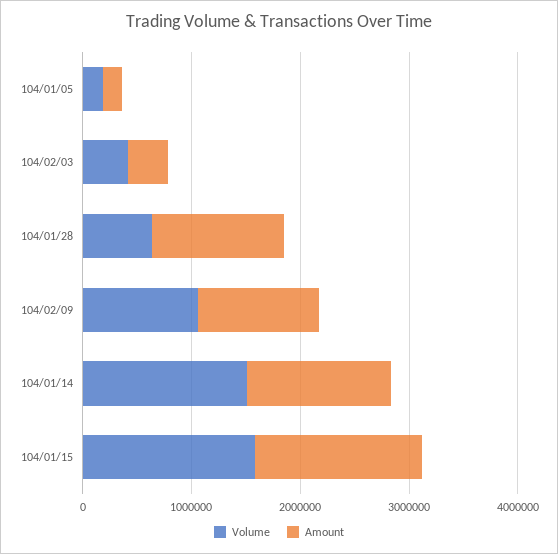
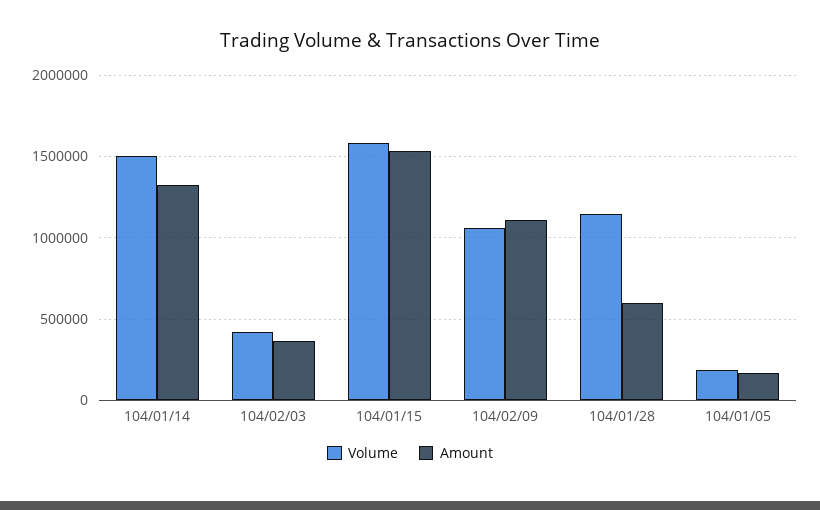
Volume, 104/01/28: 600000 -> 1150000
Amount, 104/01/28: 1200000 -> 600000

